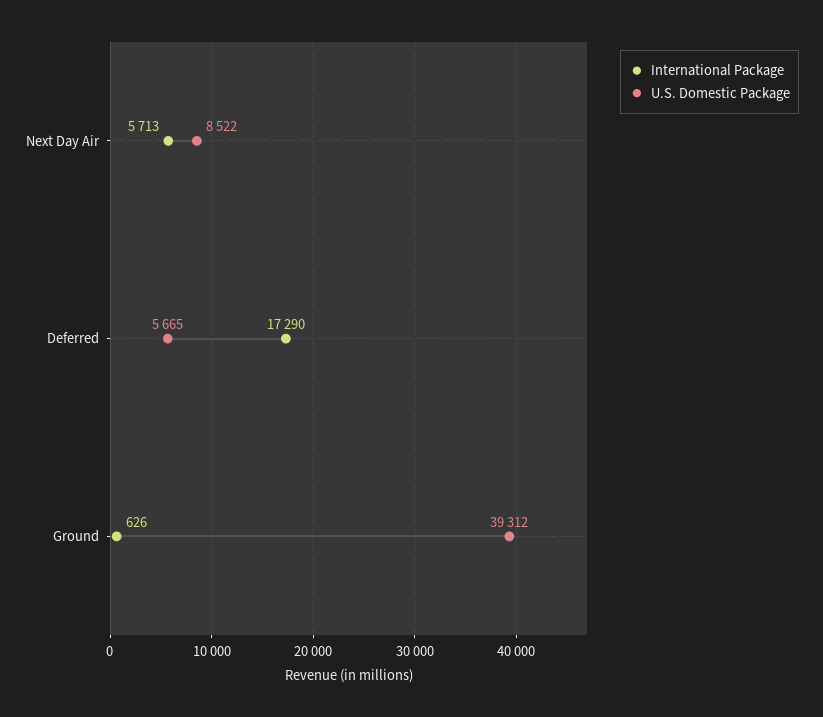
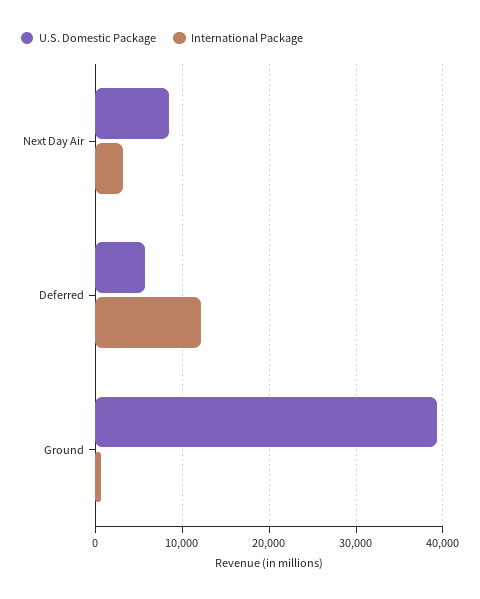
International Package, Next Day Air: 5713 -> 3000
International Package, Deferred: 17290 -> 12000

